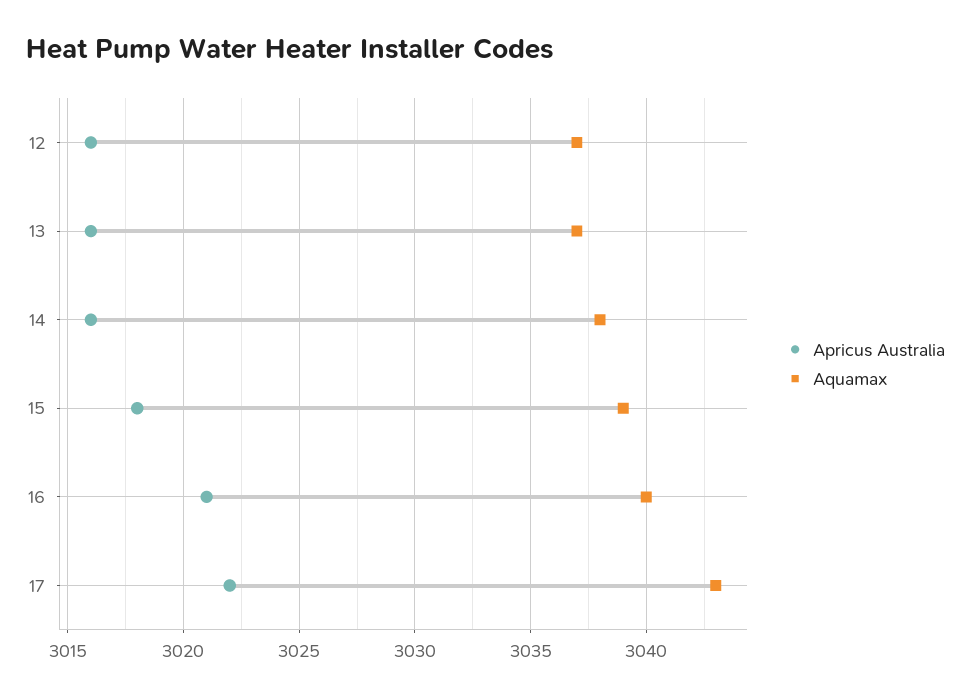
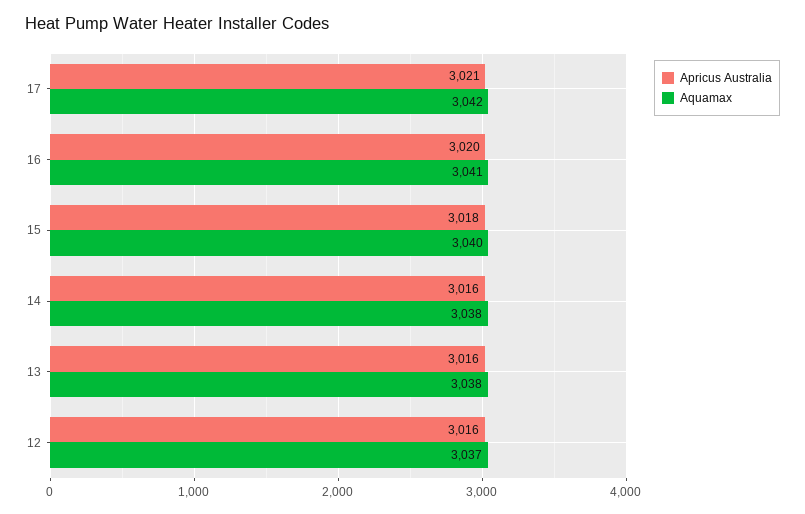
Aquamax, 13: 3037 -> 3038
Aquamax, 15: 3039 -> 3040
Apricus Australia, 16: 3021 -> 3020
Aquamax, 16: 3040 -> 3041
Apricus Australia, 17: 3022 -> 3021
Aquamax, 17: 3043 -> 3042

